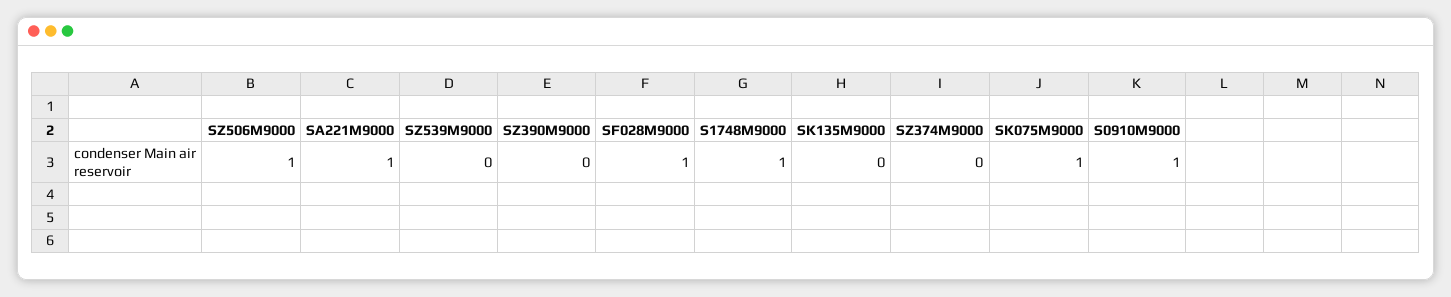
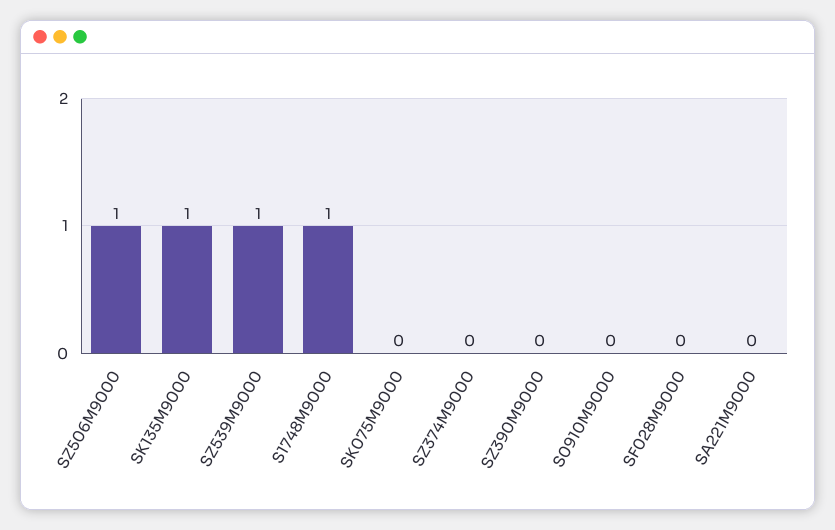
SA221M9000: 1 -> 0
SZ539M9000: 0 -> 1
SF028M9000: 1 -> 0
SK135M9000: 0 -> 1
SK075M9000: 1 -> 0
S0910M9000: 1 -> 0

